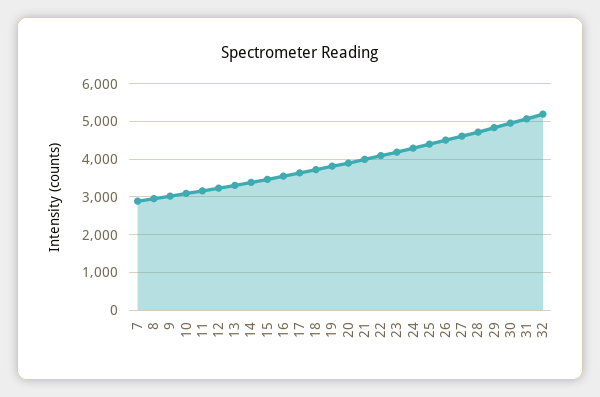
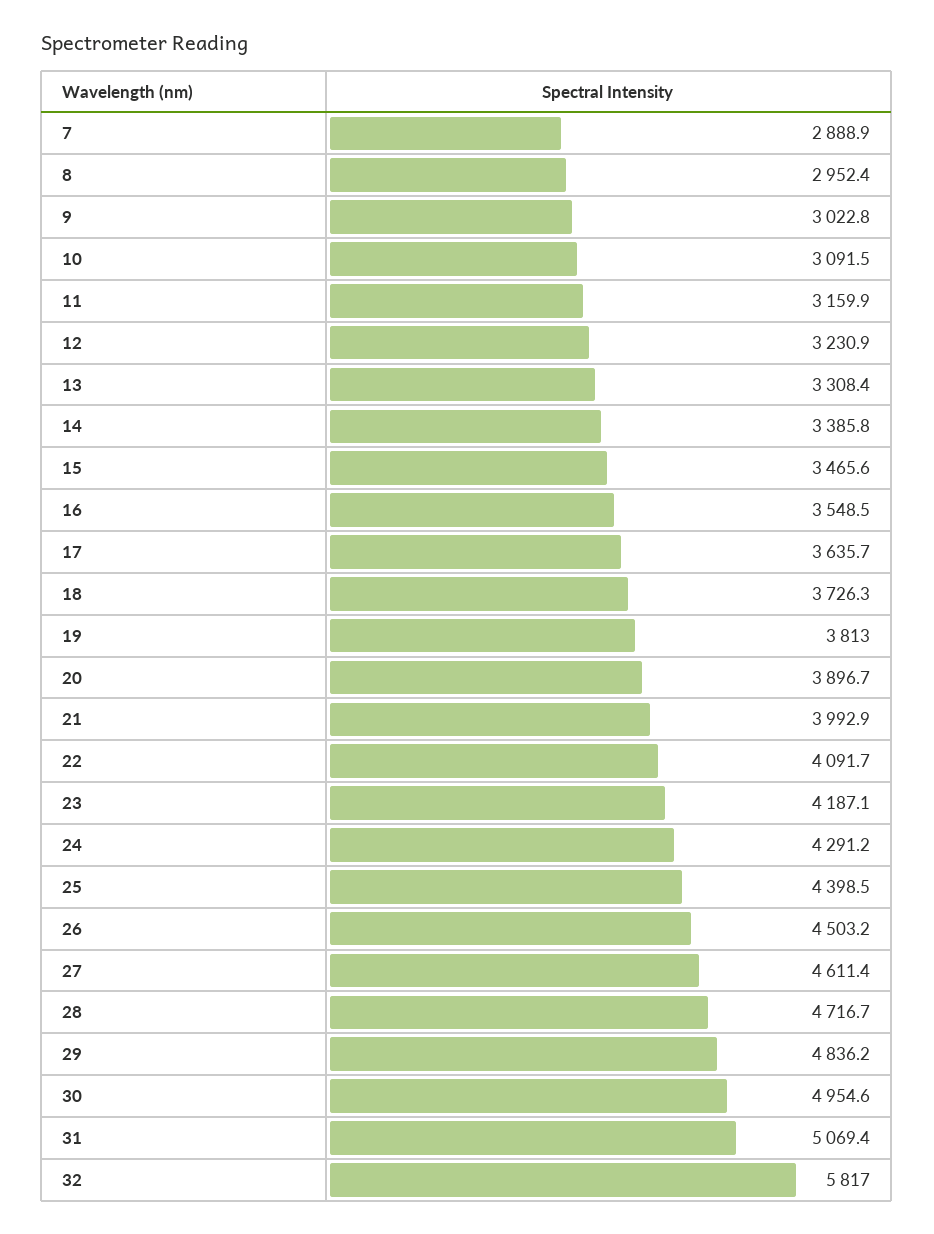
32: 5200 -> 5817

